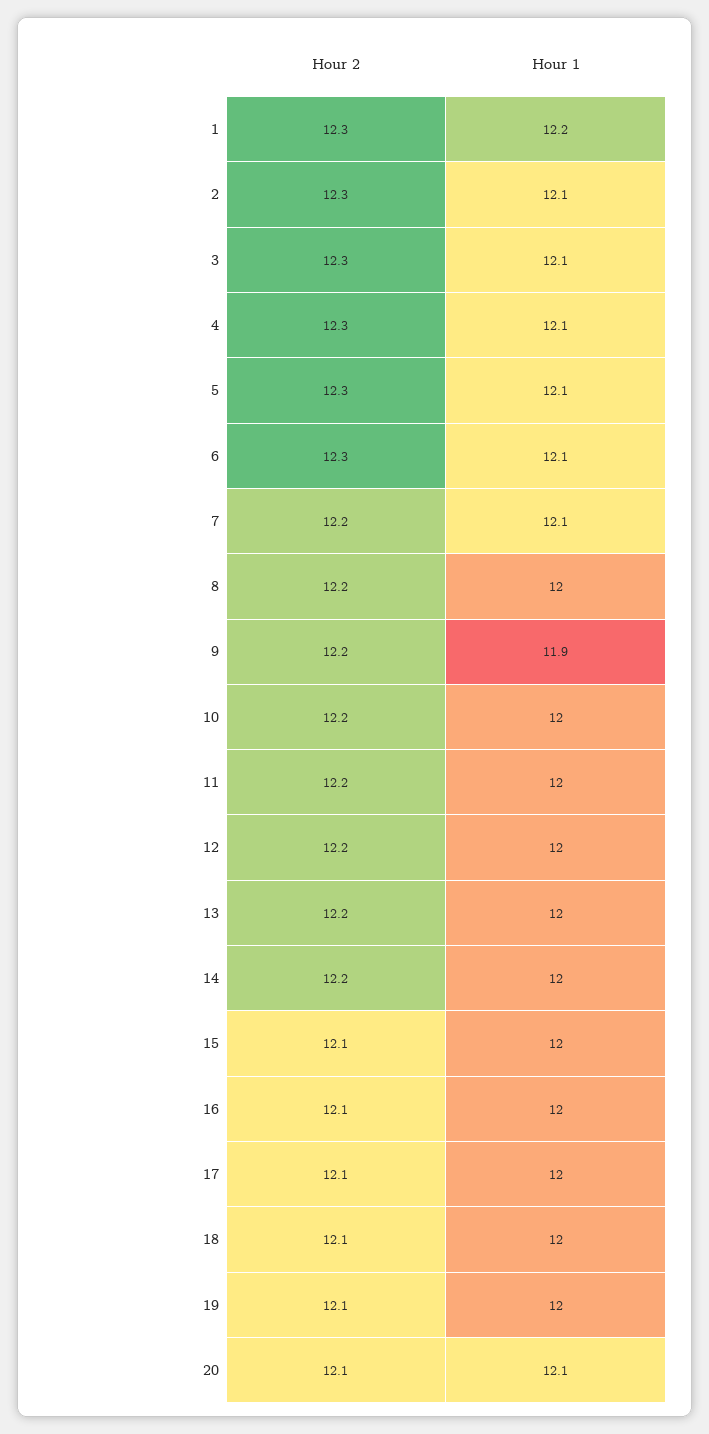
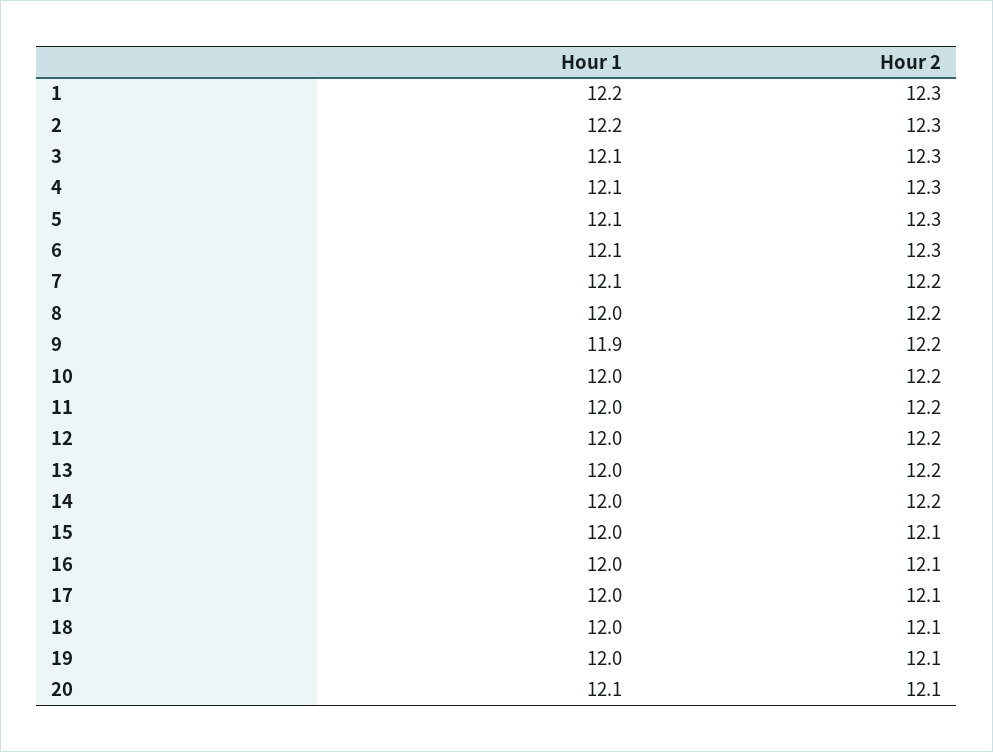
Hour 1, 2: 12.1 -> 12.2

